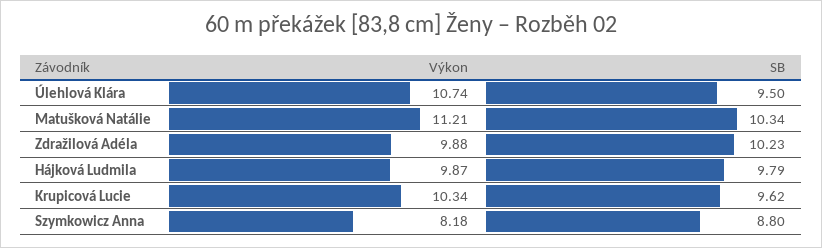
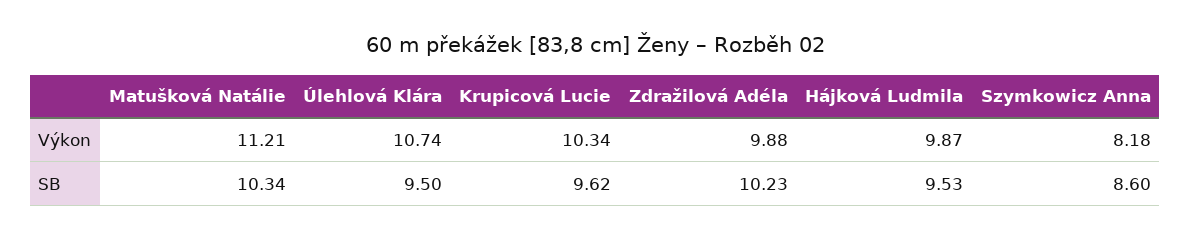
SB, Hájková Ludmila: 9.79 -> 9.53
SB, Szymkowicz Anna: 8.8 -> 8.6

